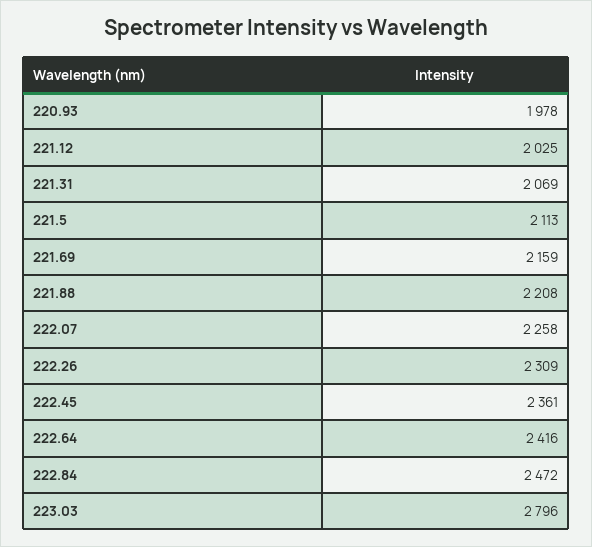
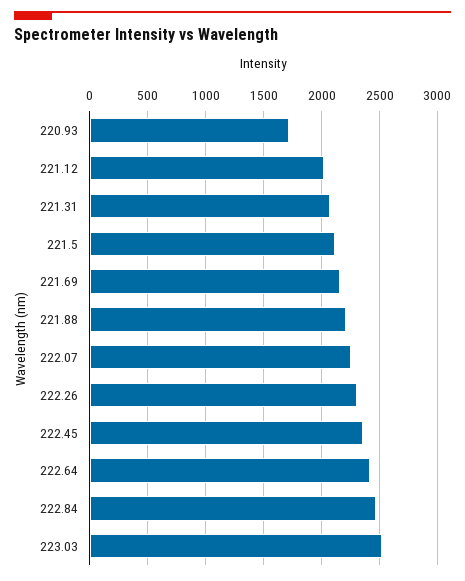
220.93: 1978 -> 1700
223.03: 2796 -> 2500

